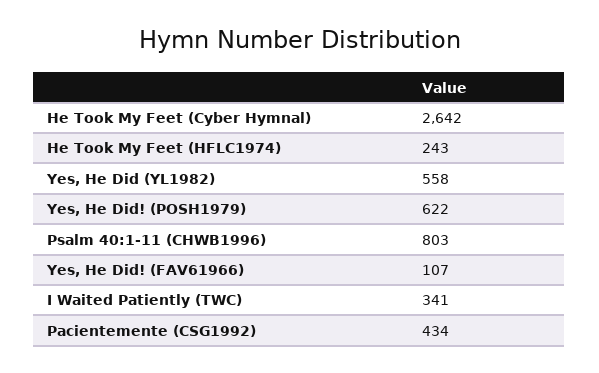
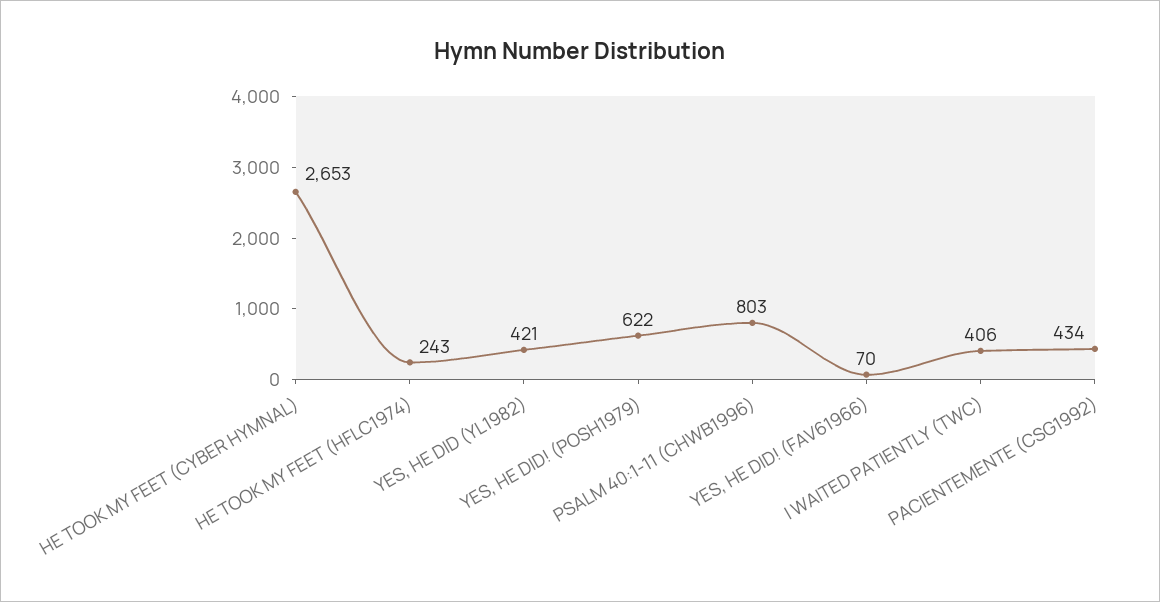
He Took My Feet (Cyber Hymnal): 2642 -> 2653
Yes, He Did (YL1982): 558 -> 421
Yes, He Did! (FAV61966): 107 -> 70
I Waited Patiently (TWC): 341 -> 406

